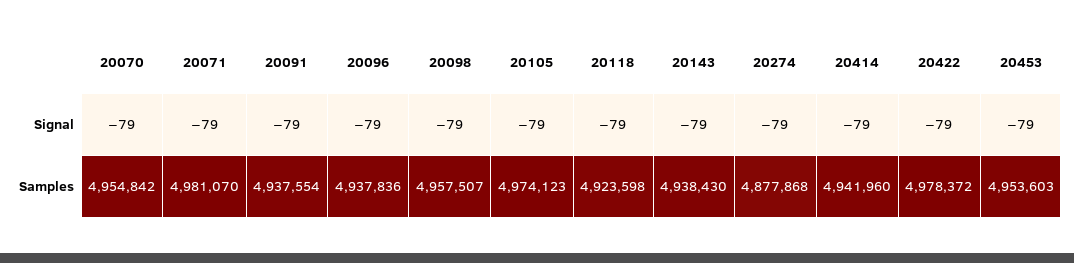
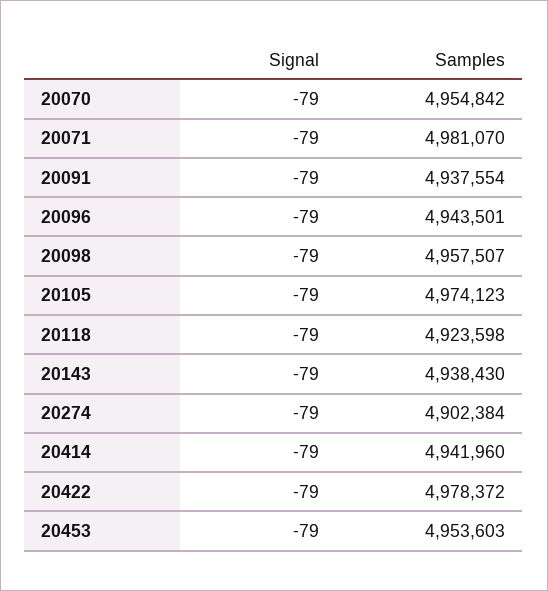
20096, Samples: 4937836 -> 4943501
20274, Samples: 4877868 -> 4902384

